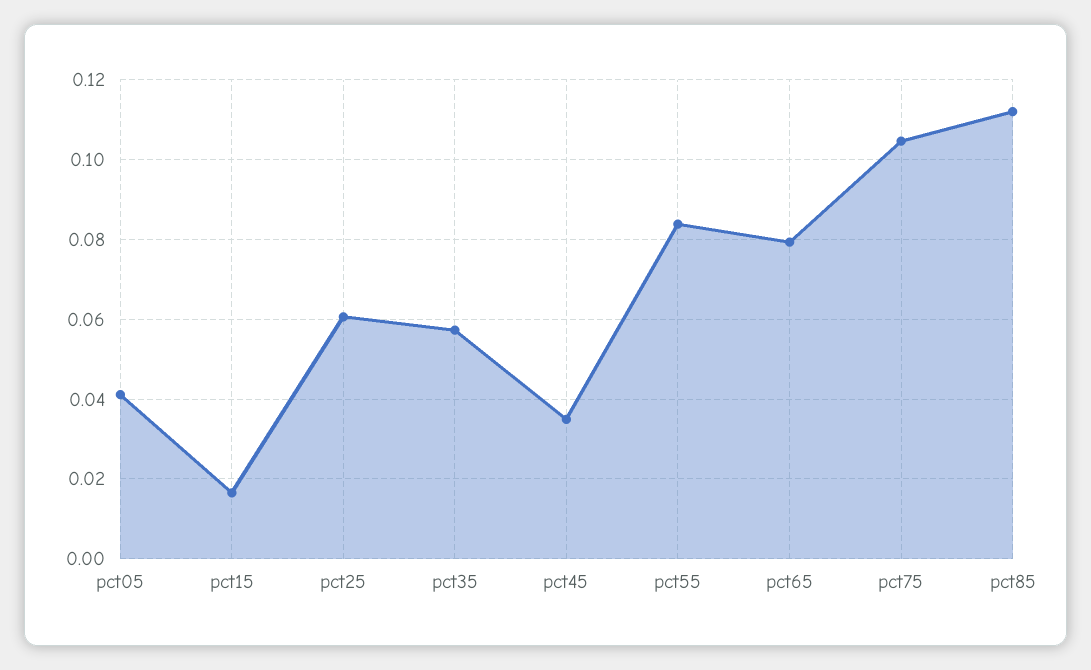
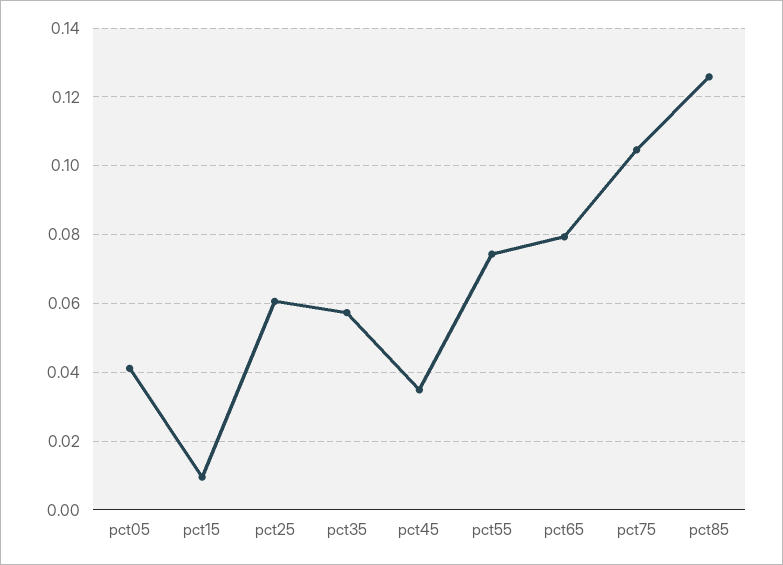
pct15: 0.016 -> 0.01
pct55: 0.084 -> 0.074
pct85: 0.112 -> 0.126

